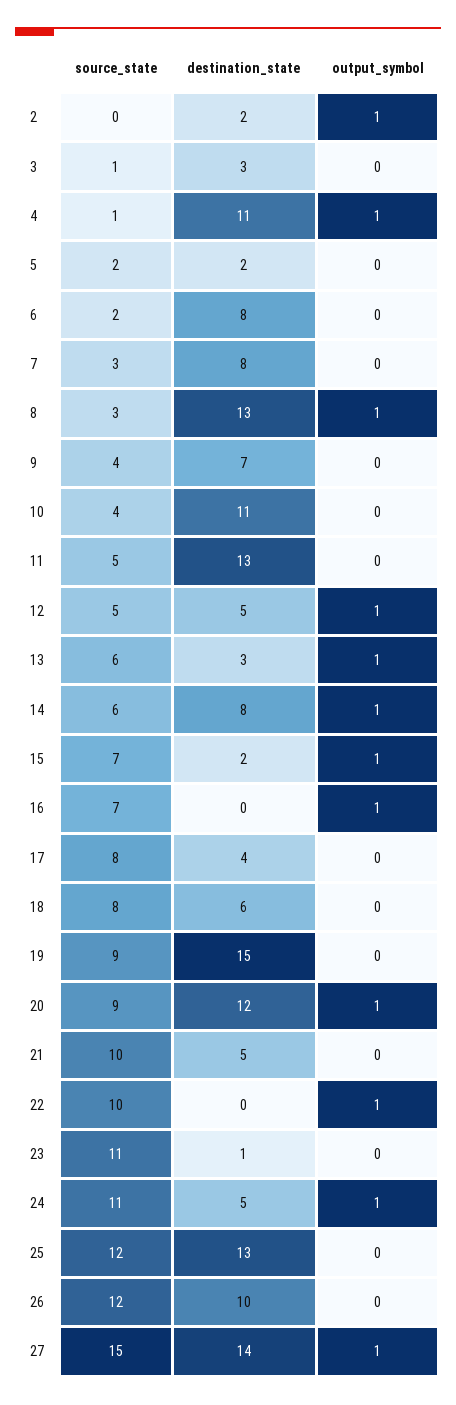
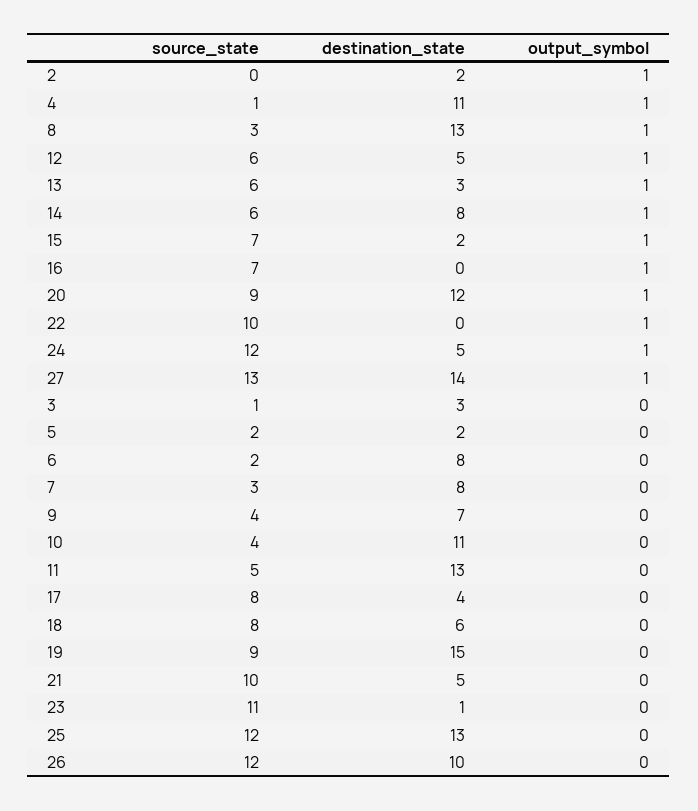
source_state, 12: 5 -> 6
source_state, 24: 11 -> 12
source_state, 27: 15 -> 13

